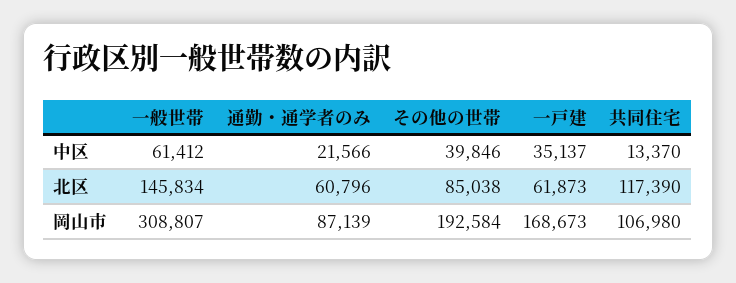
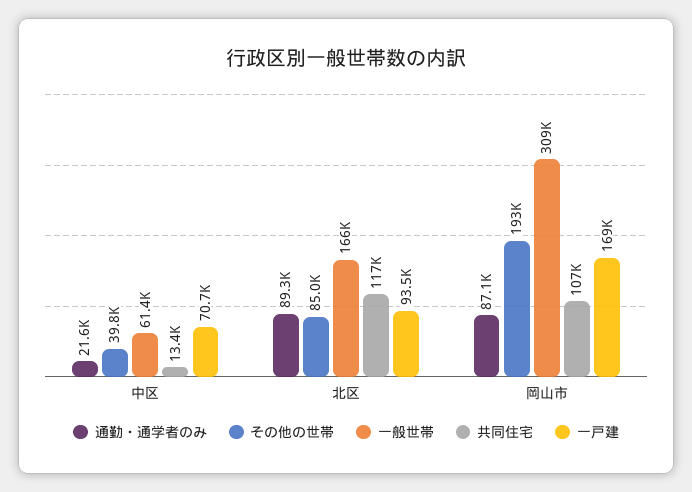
一戸建, 中区: 35137 -> 70700
一般世帯, 北区: 145834 -> 166000
通勤・通学者のみ, 北区: 60796 -> 89300
一戸建, 北区: 61873 -> 93500

